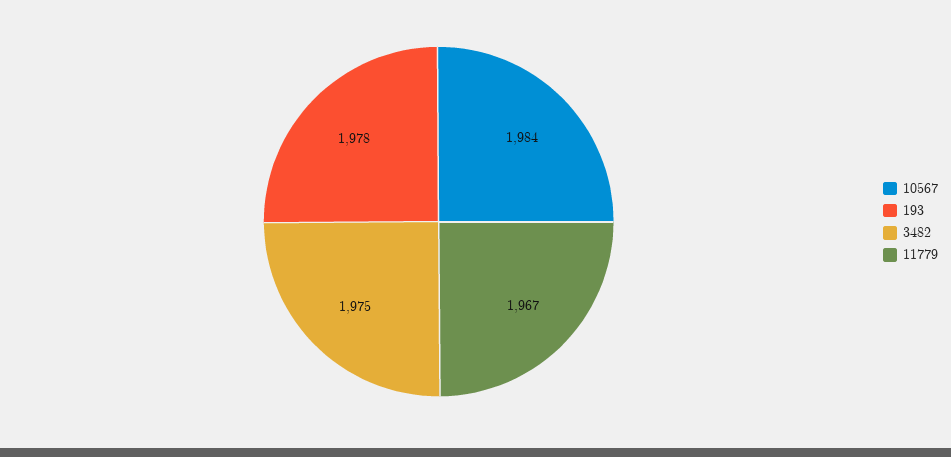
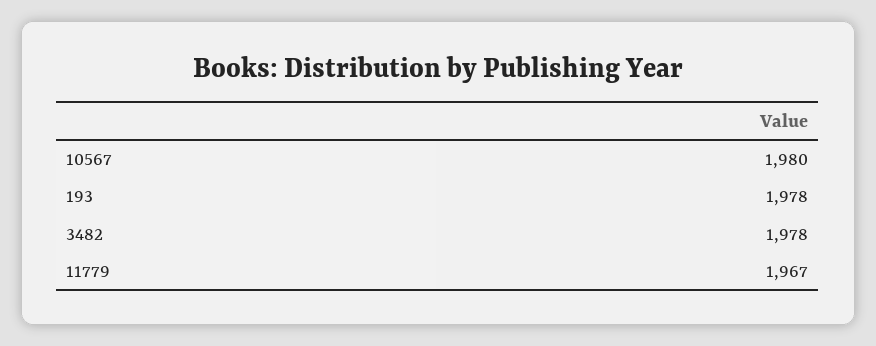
10567: 1984 -> 1980
3482: 1975 -> 1978

